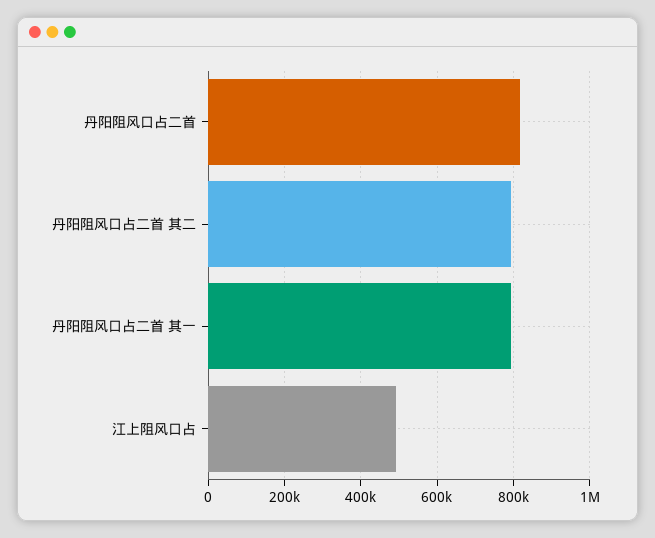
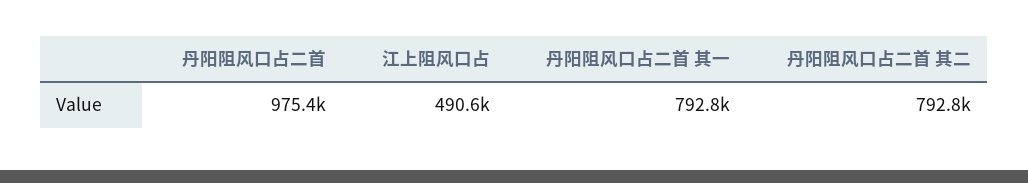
丹阳阻风口占二首: 820000 -> 975400

